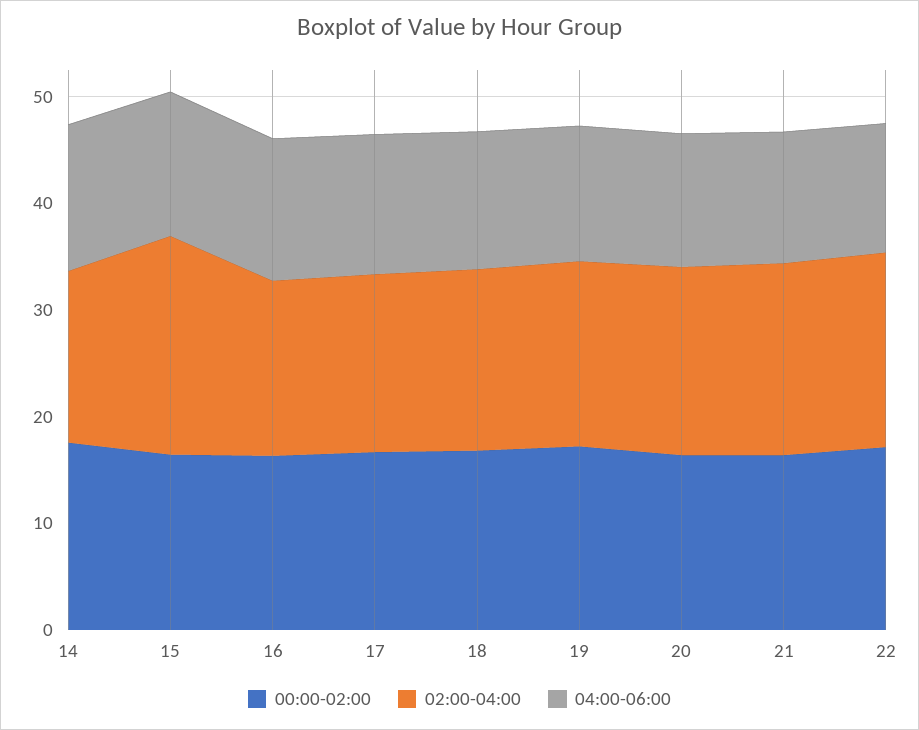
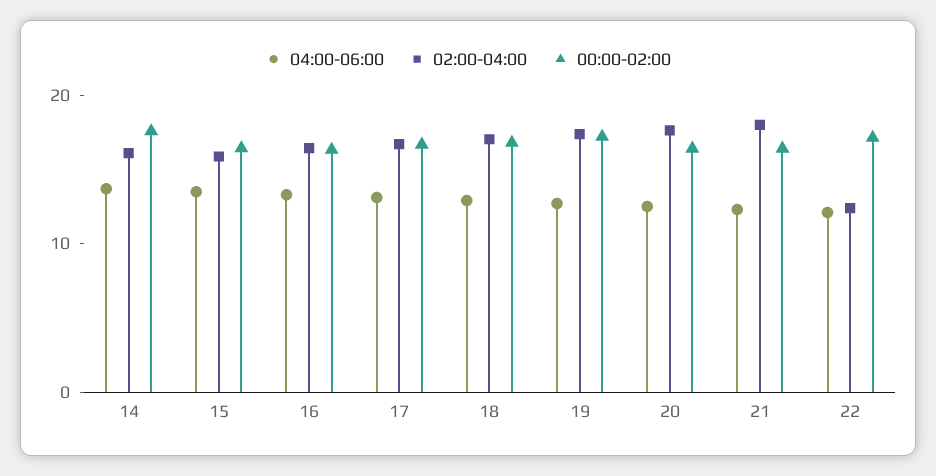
02:00-04:00, 15: 20 -> 16
02:00-04:00, 22: 18 -> 12

